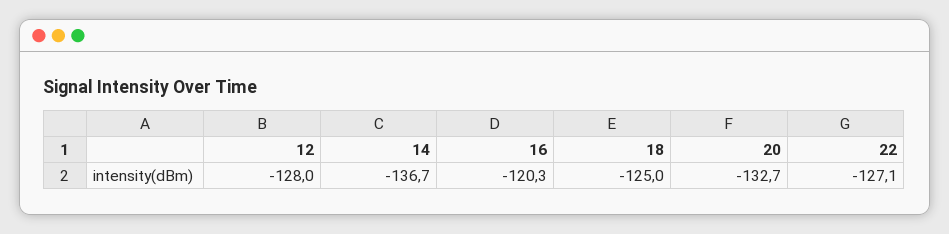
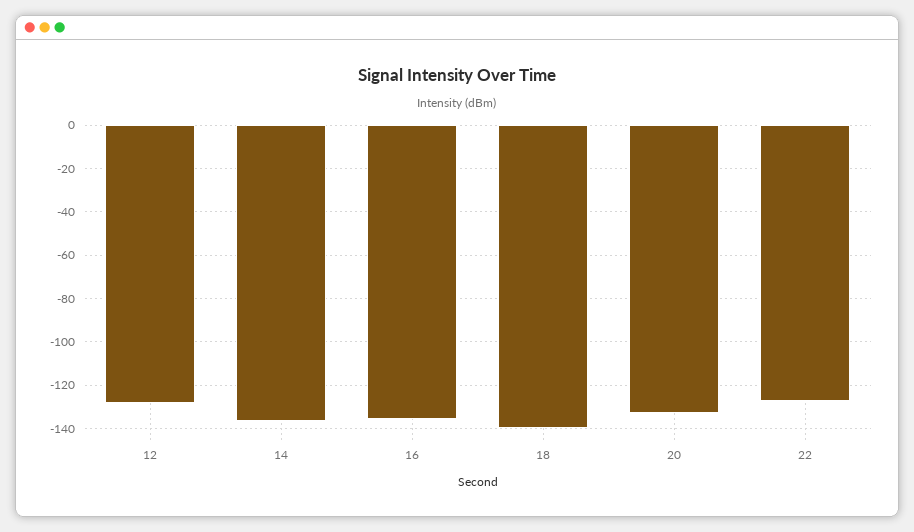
16: -120.3 -> -135
18: -125 -> -140

